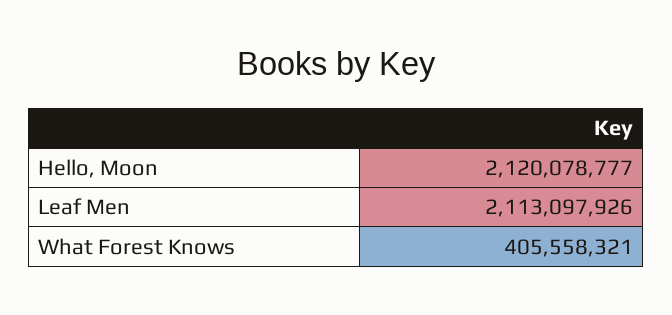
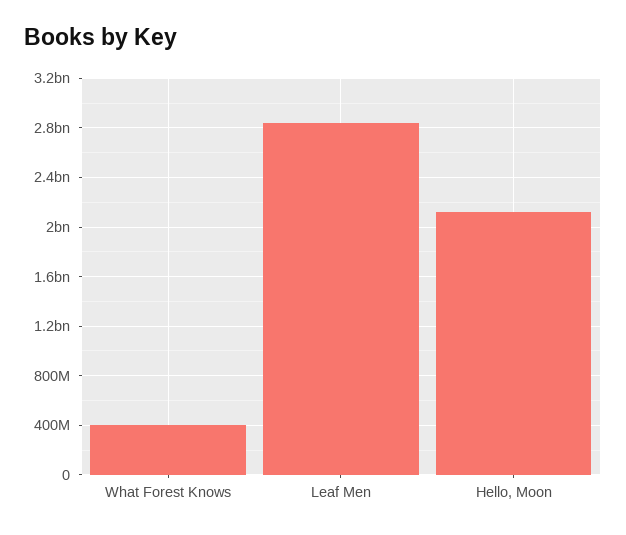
Leaf Men: 2113097926 -> 2850000000

